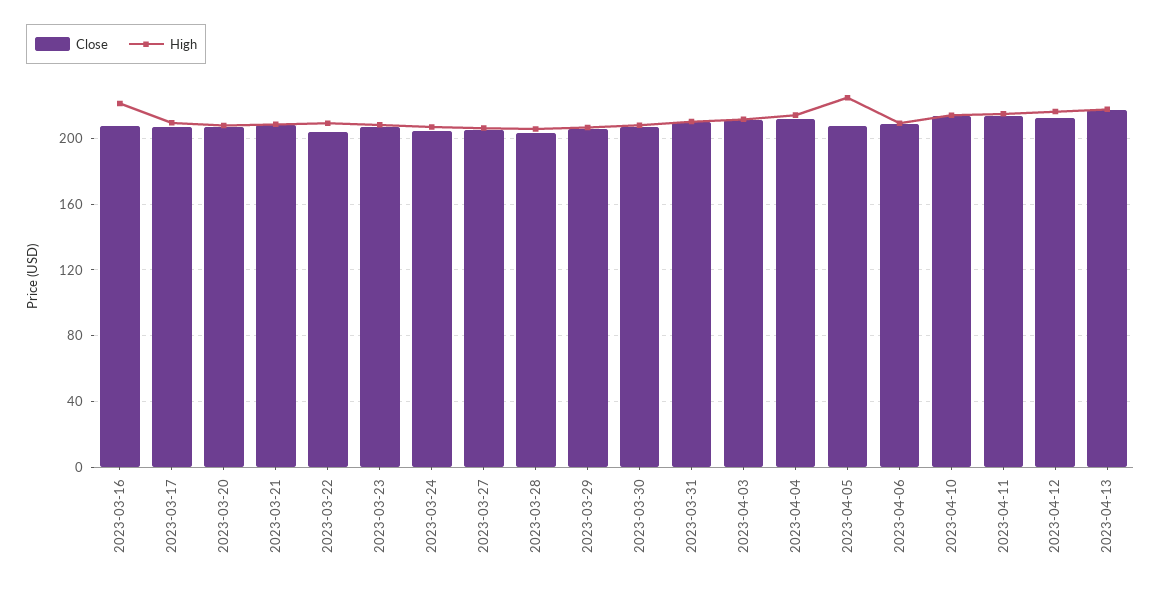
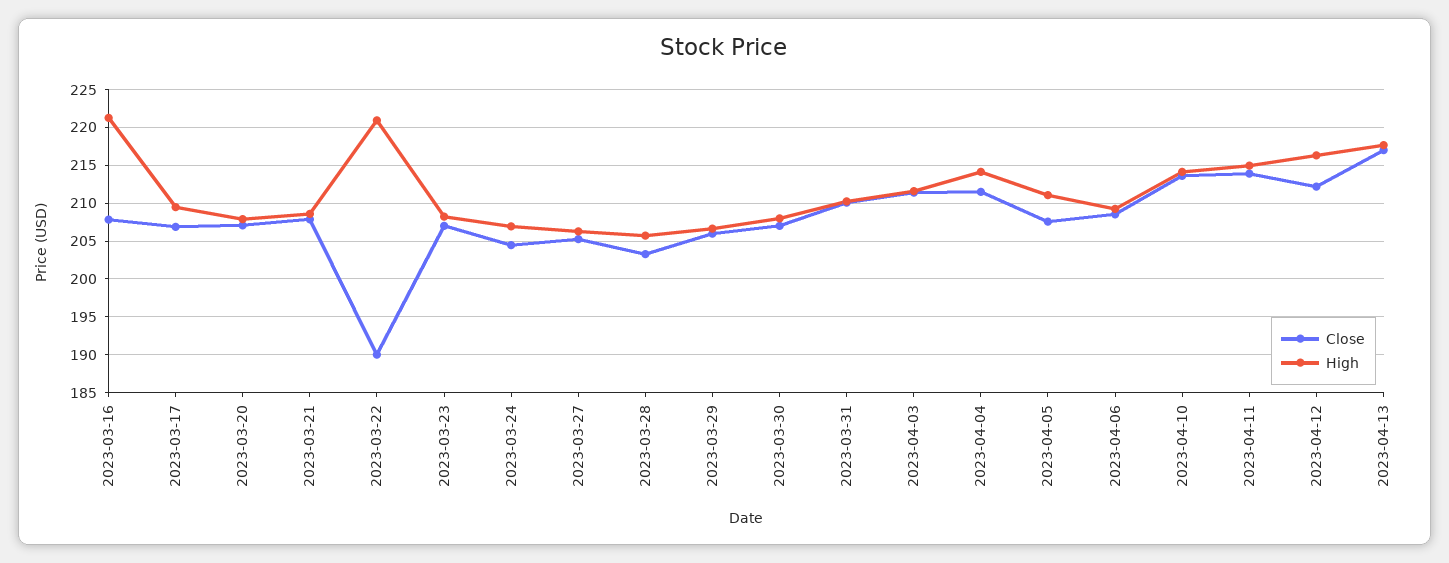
Close, 2023-03-22: 205 -> 190
High, 2023-03-22: 210 -> 221
High, 2023-04-05: 225 -> 211

